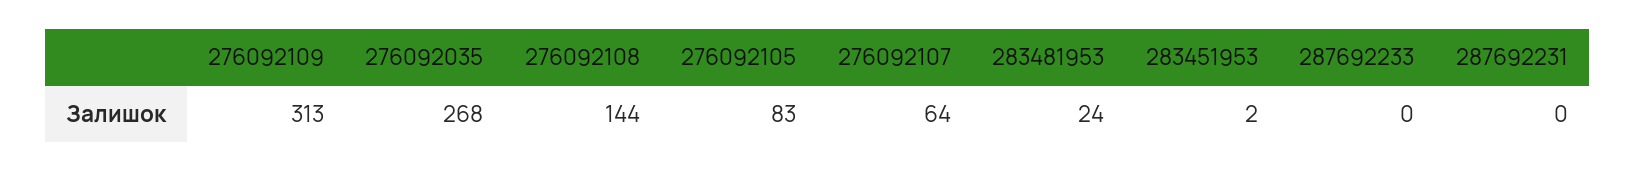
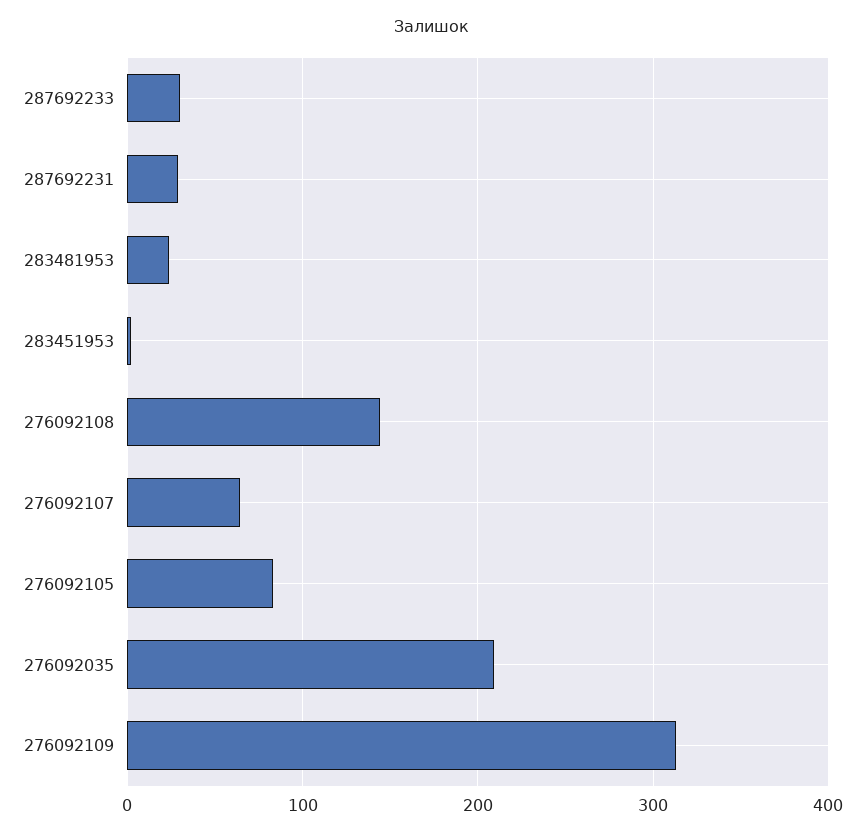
276092035: 268 -> 210
287692233: 0 -> 30
287692231: 0 -> 30

